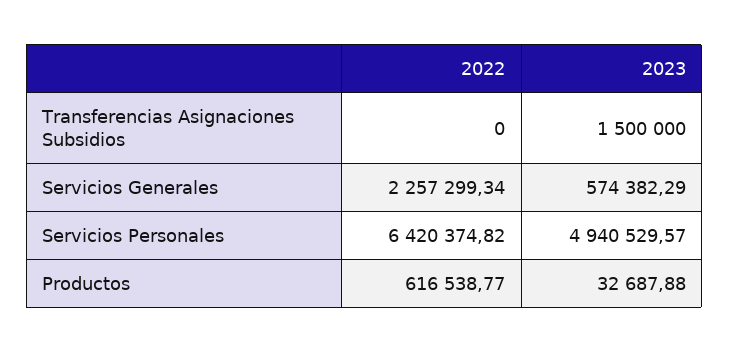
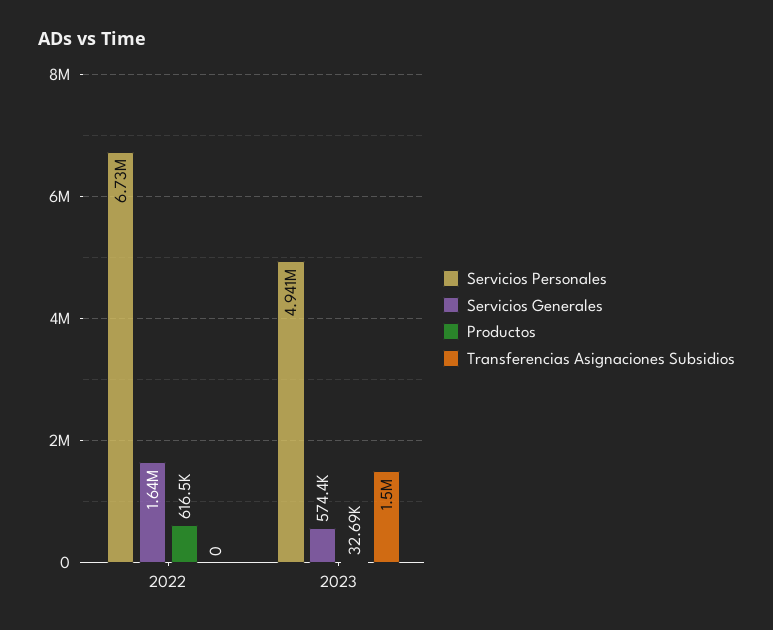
Servicios Generales, 2022: 2257299.34 -> 1640000
Servicios Personales, 2022: 6420374.82 -> 6730000

